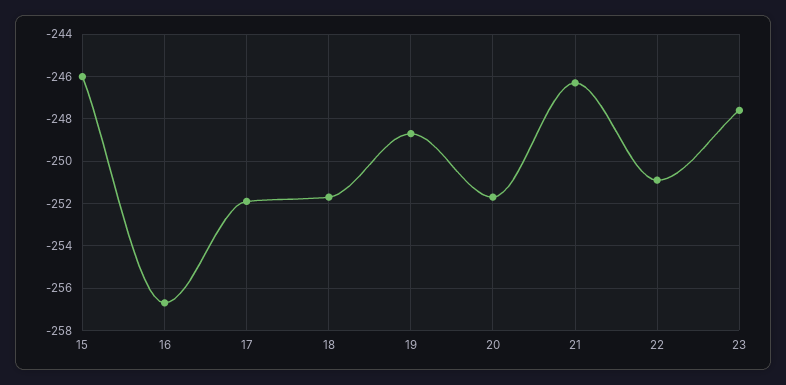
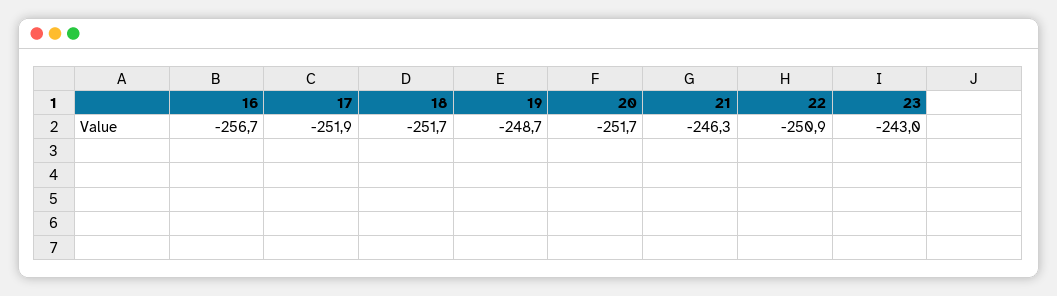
15: -246 -> none
23: -247.5 -> -243

